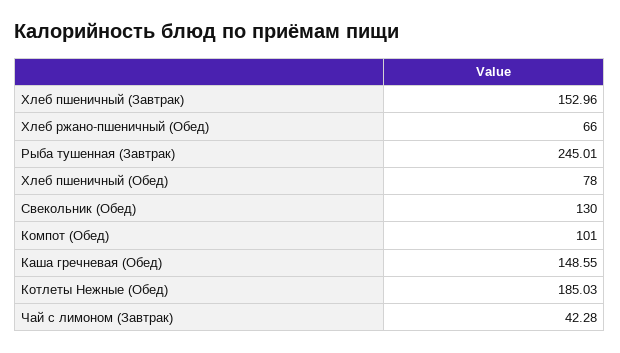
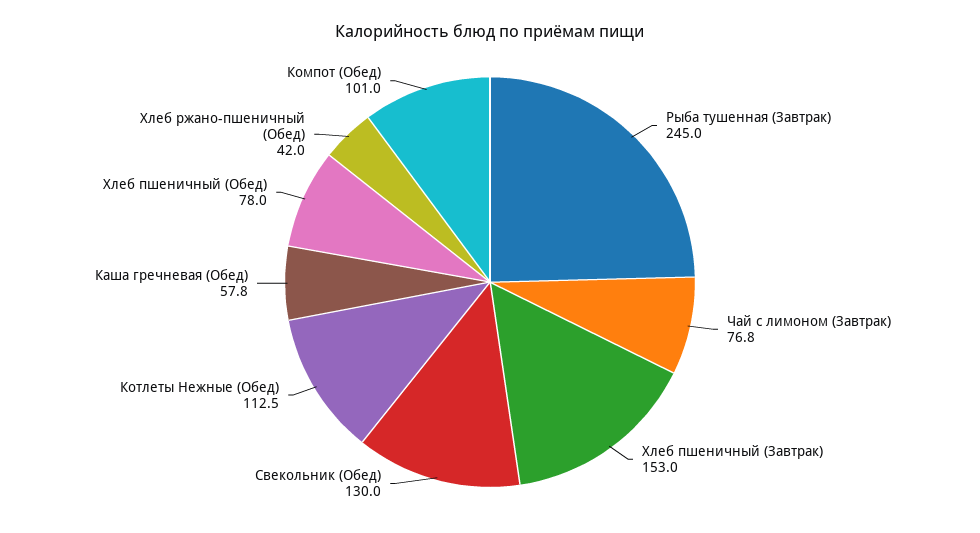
Хлеб ржано-пшеничный (Обед): 66 -> 42
Каша гречневая (Обед): 148.55 -> 57.8
Котлеты Нежные (Обед): 185.03 -> 112.5
Чай с лимоном (Завтрак): 42.28 -> 76.8

